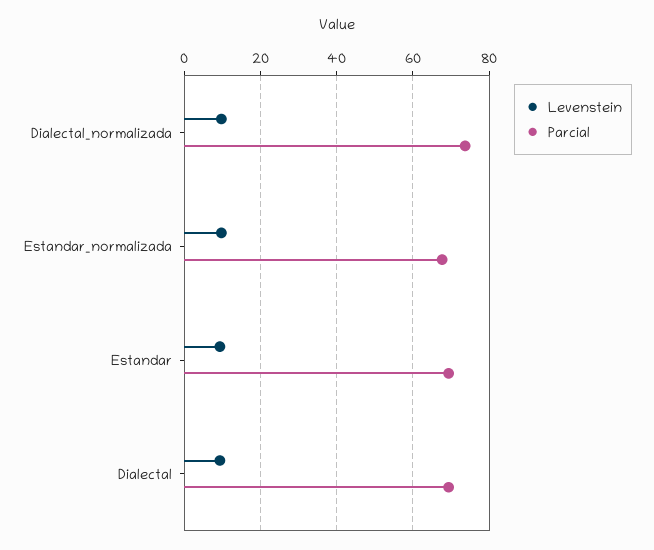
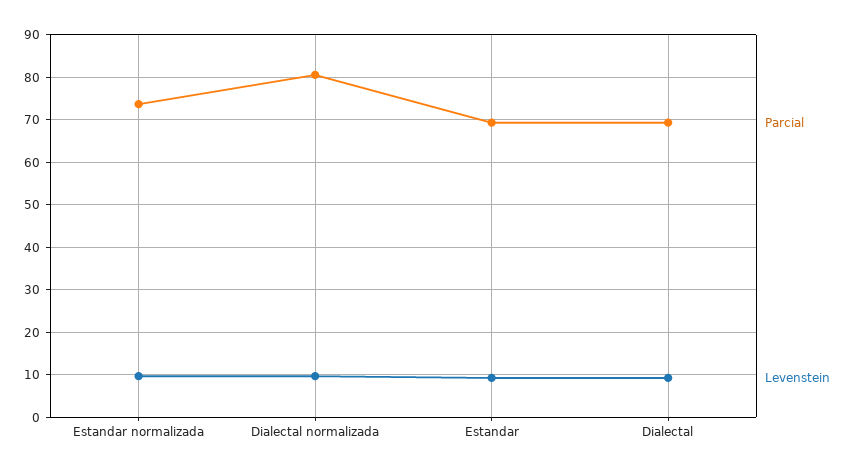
Parcial, Dialectal_normalizada: 74 -> 80
Parcial, Estandar_normalizada: 68 -> 74

